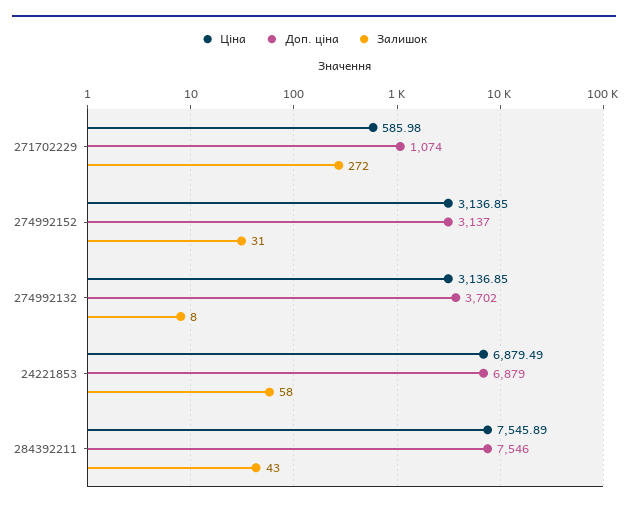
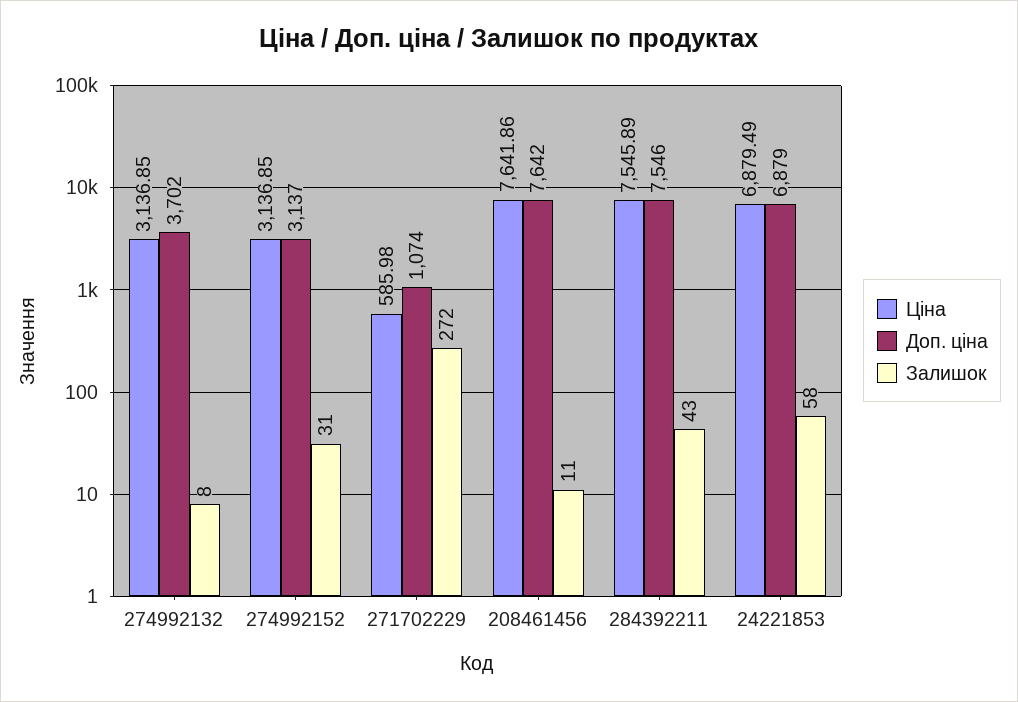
Ціна, 208461456: none -> 7641.86
Доп. ціна, 208461456: none -> 7642
Залишок, 208461456: none -> 11

